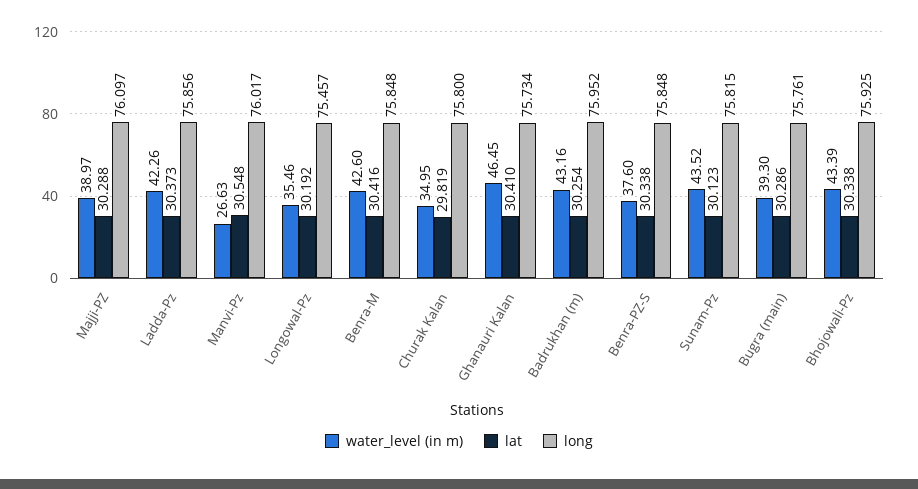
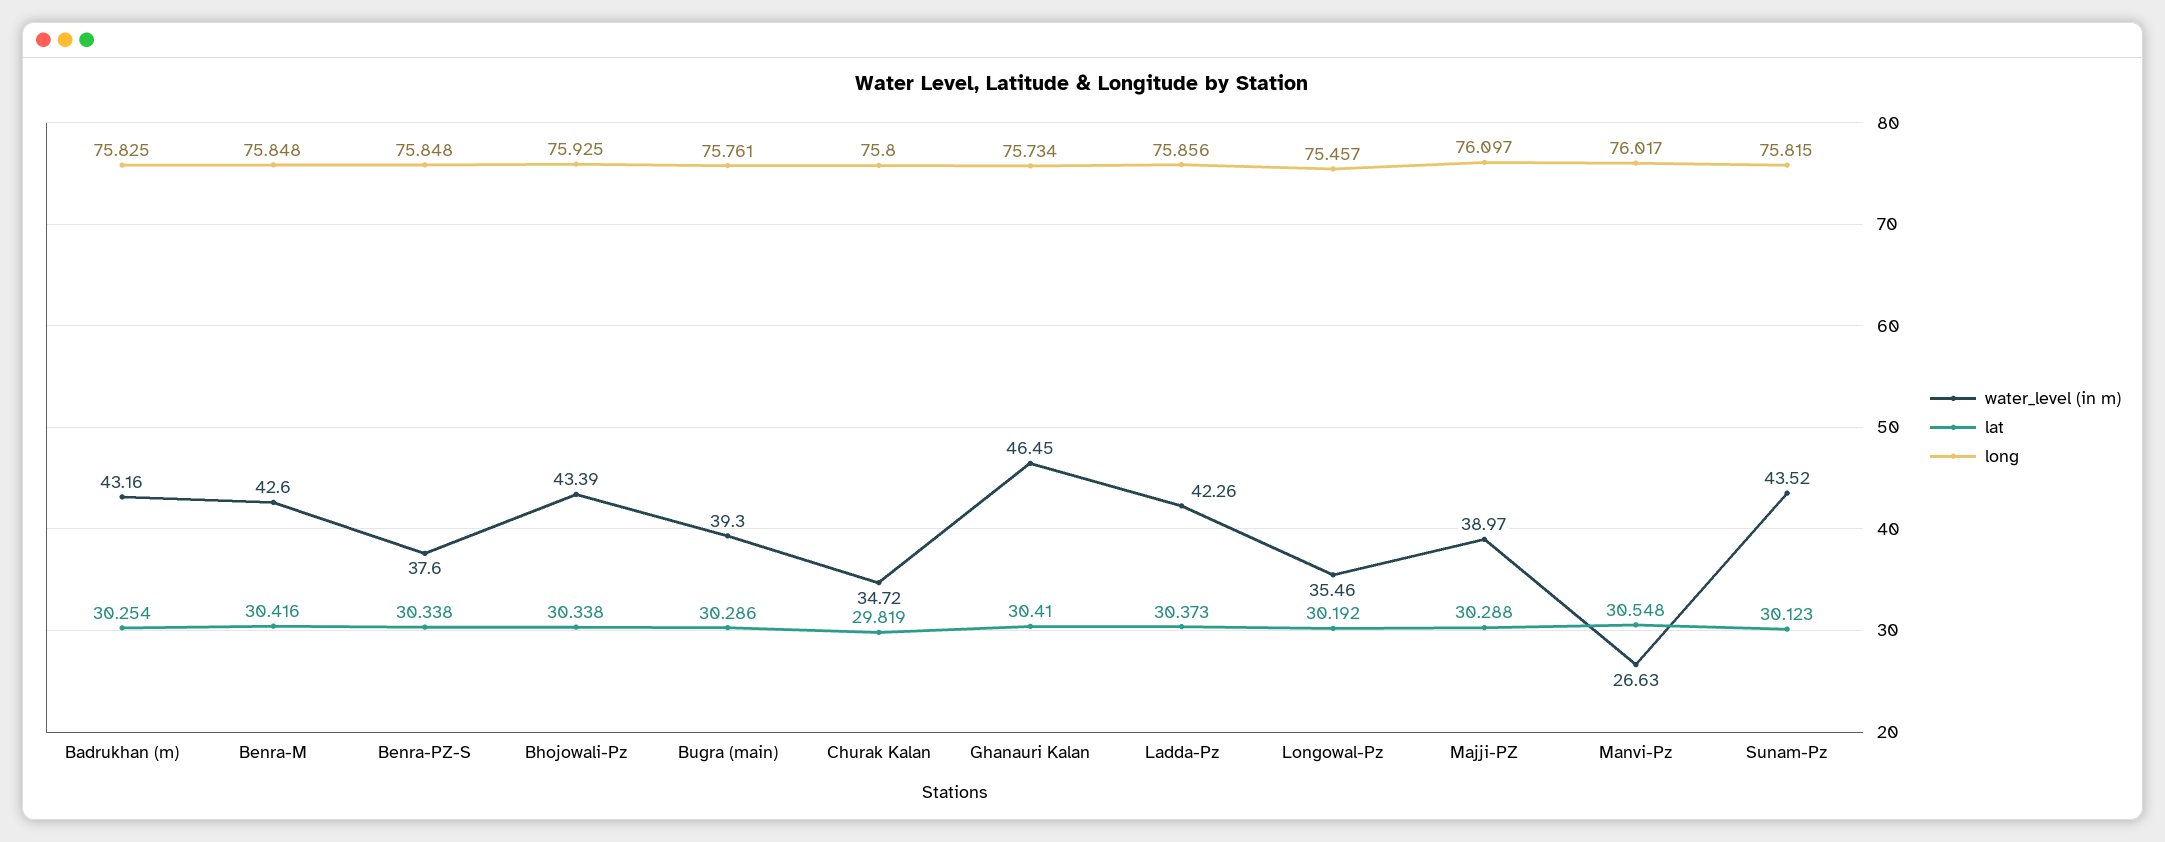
water_level (in m), Churak Kalan: 34.95 -> 34.72
long, Badrukhan (m): 75.952 -> 75.825

